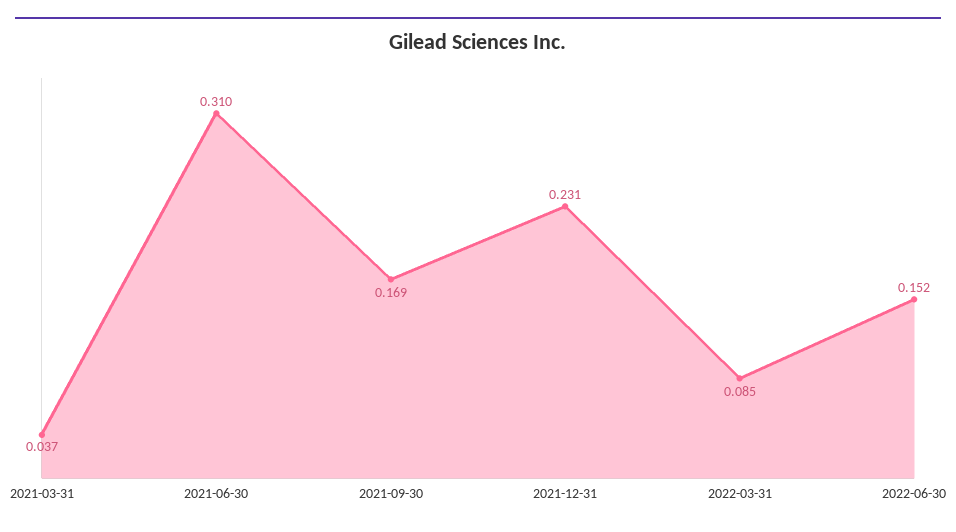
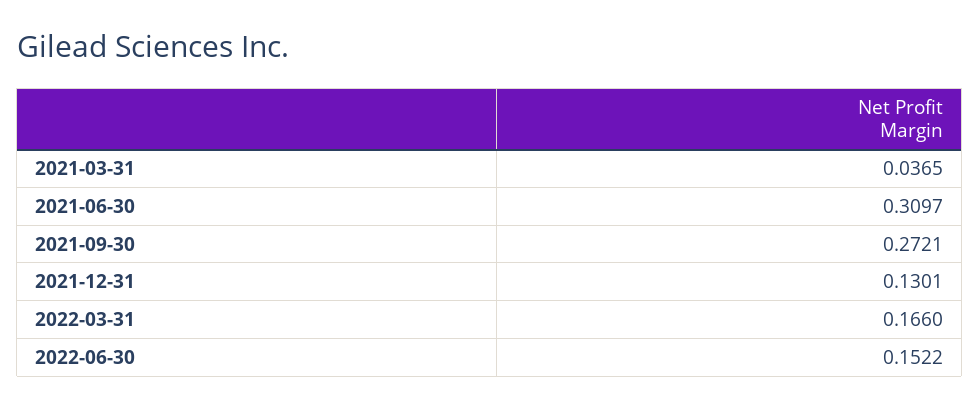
2021-09-30: 0.169 -> 0.2721
2021-12-31: 0.231 -> 0.1301
2022-03-31: 0.085 -> 0.166

